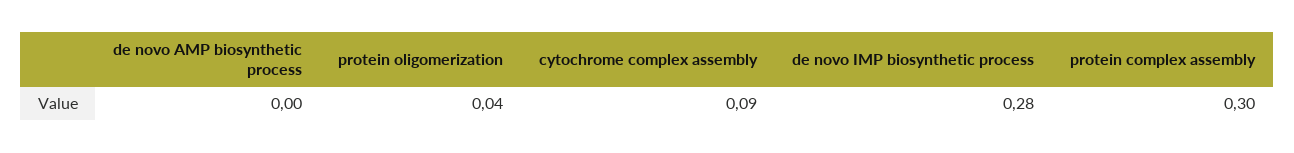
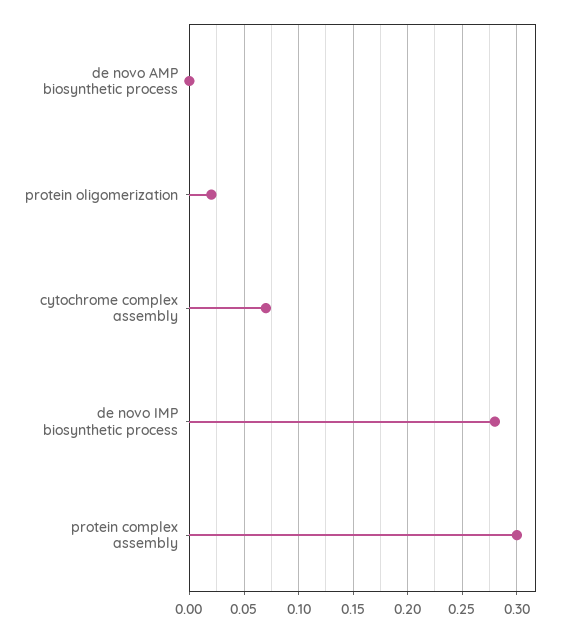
protein oligomerization: 0.04 -> 0.02
cytochrome complex assembly: 0.09 -> 0.07

